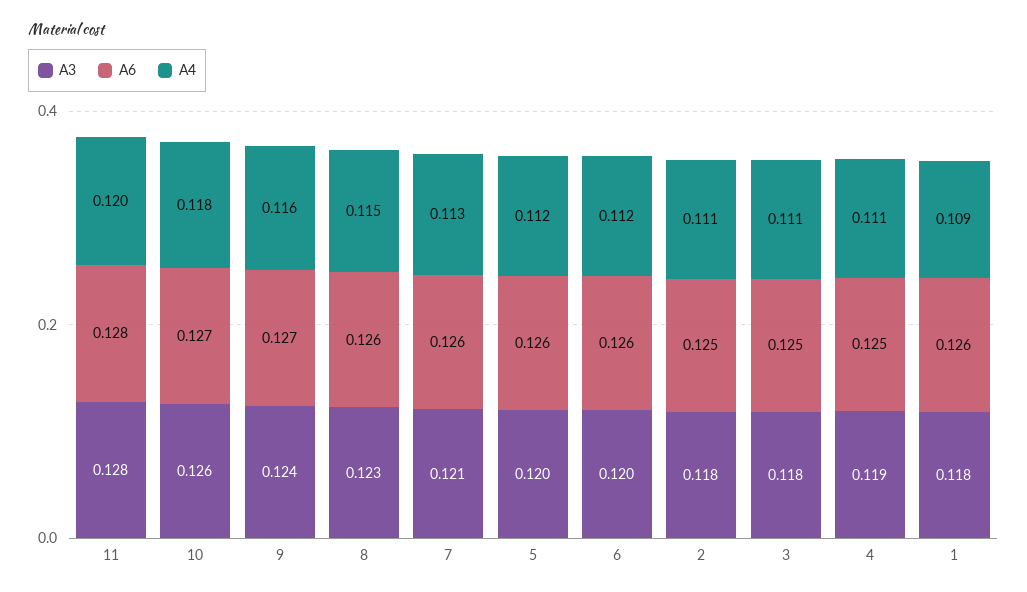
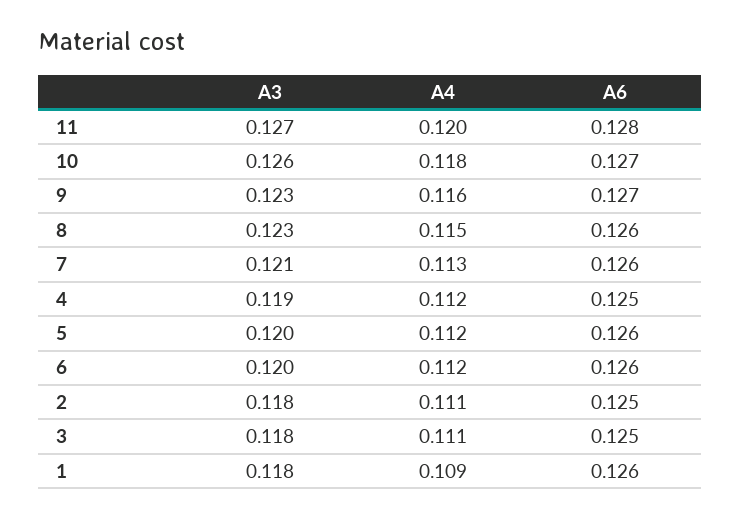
A3, 11: 0.128 -> 0.127
A3, 9: 0.124 -> 0.123
A4, 4: 0.111 -> 0.112

